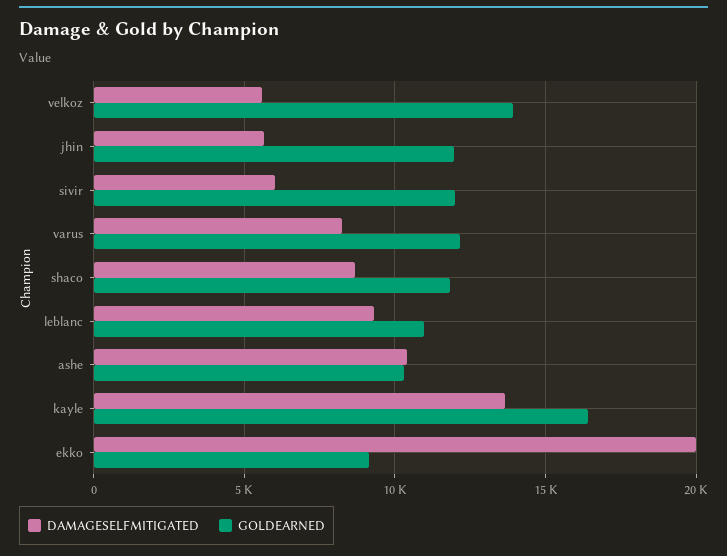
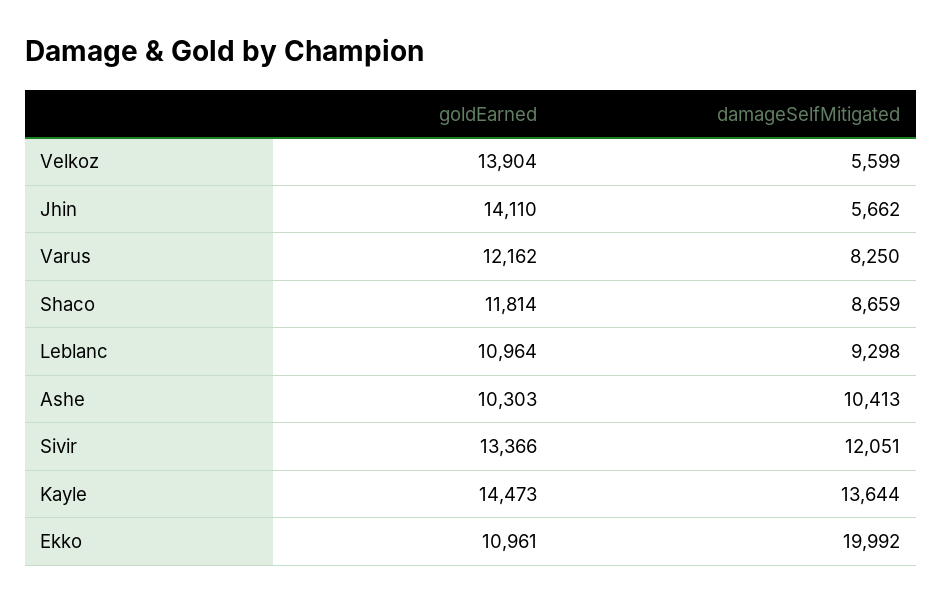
GOLDEARNED, jhin: 12000 -> 14110
DAMAGESELFMITIGATED, sivir: 6000 -> 12051
GOLDEARNED, sivir: 12000 -> 13366
GOLDEARNED, kayle: 16500 -> 14473
GOLDEARNED, ekko: 9000 -> 10961

